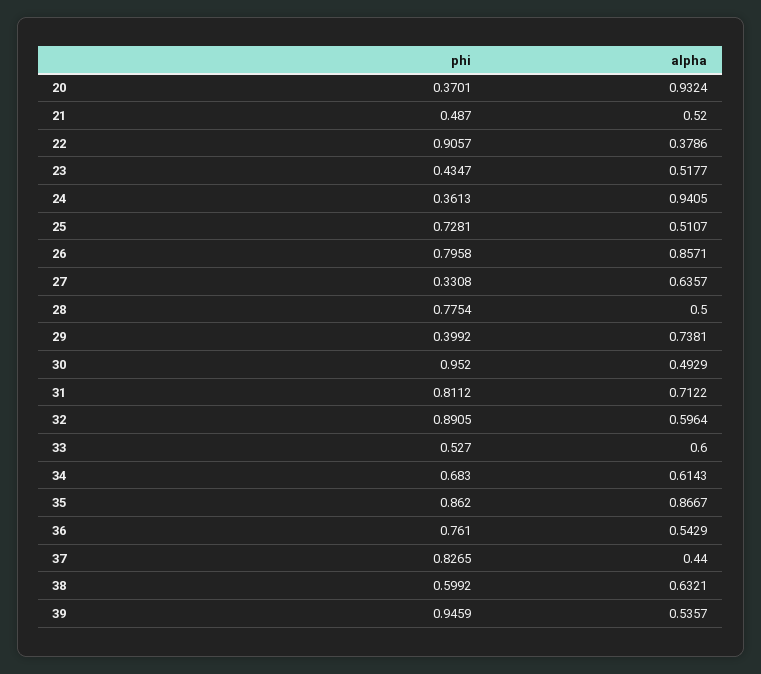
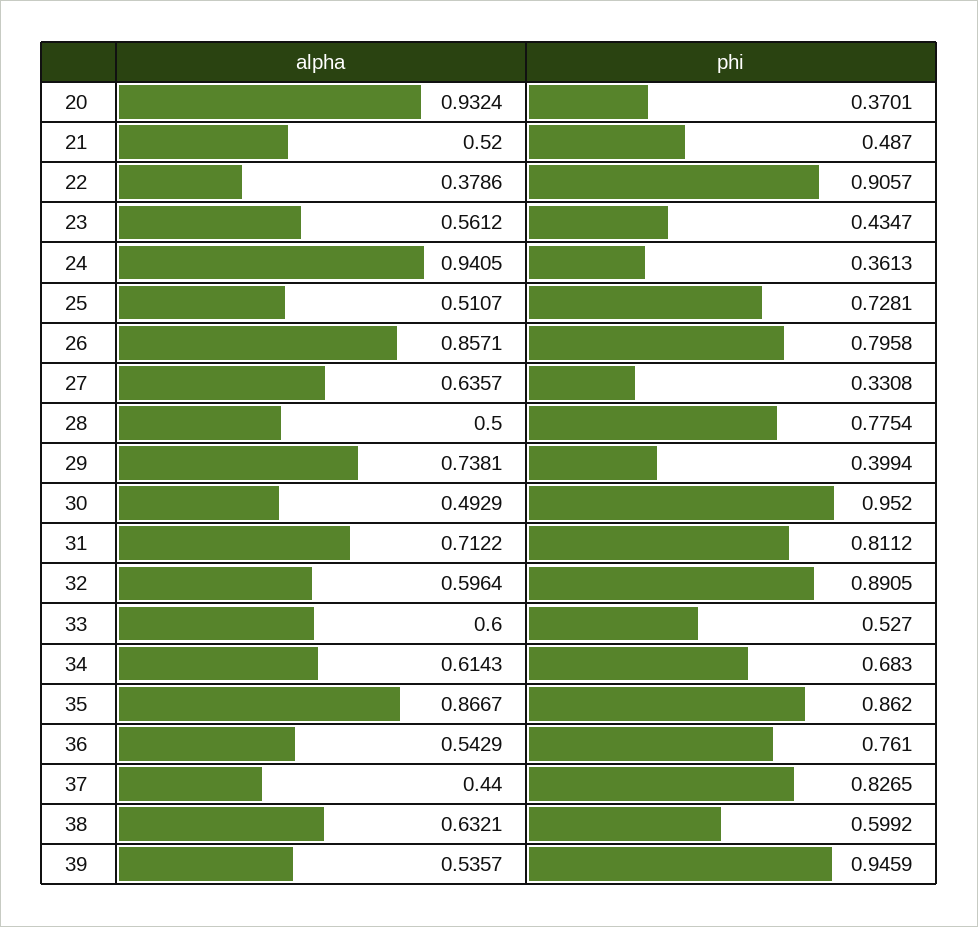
alpha, 23: 0.5177 -> 0.5612
phi, 29: 0.3992 -> 0.3994

